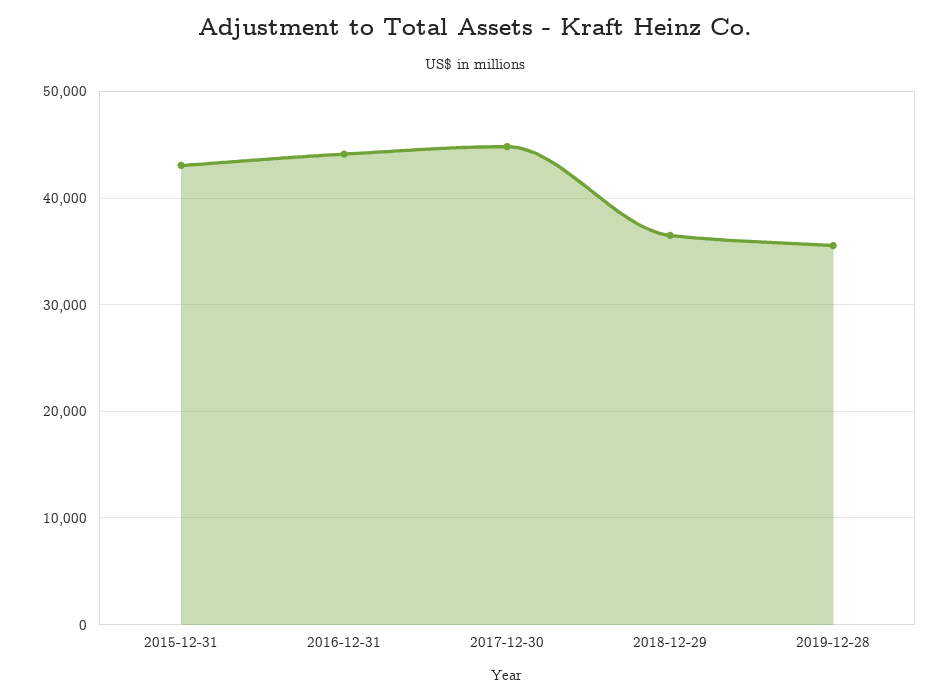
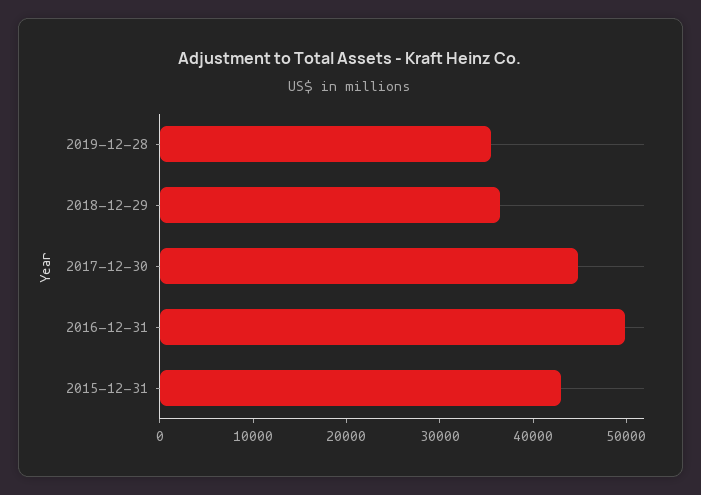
2016-12-31: 44000 -> 50000

